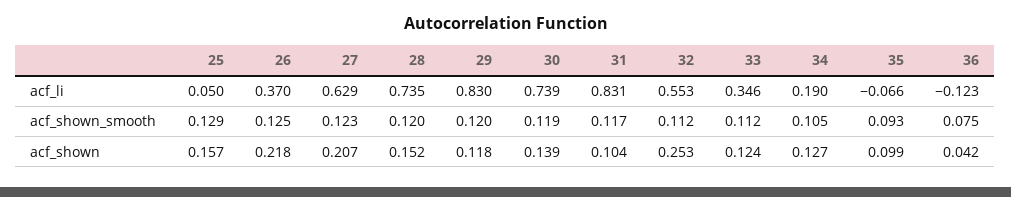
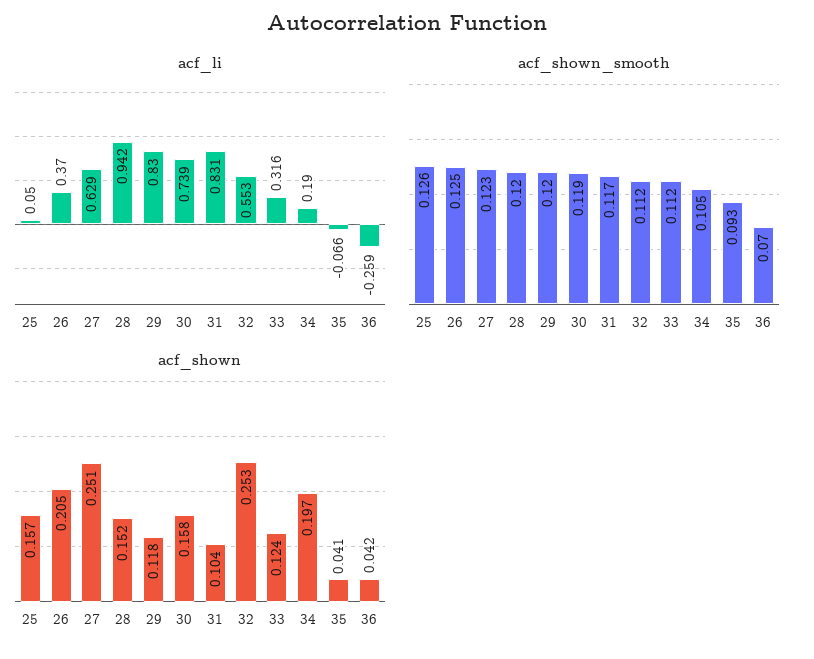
acf_li, 28: 0.735 -> 0.942
acf_li, 33: 0.346 -> 0.316
acf_li, 36: -0.123 -> -0.259
acf_shown_smooth, 25: 0.129 -> 0.126
acf_shown_smooth, 36: 0.075 -> 0.07
acf_shown, 26: 0.218 -> 0.205
acf_shown, 27: 0.207 -> 0.251
acf_shown, 30: 0.139 -> 0.158
acf_shown, 34: 0.127 -> 0.197
acf_shown, 35: 0.099 -> 0.041

